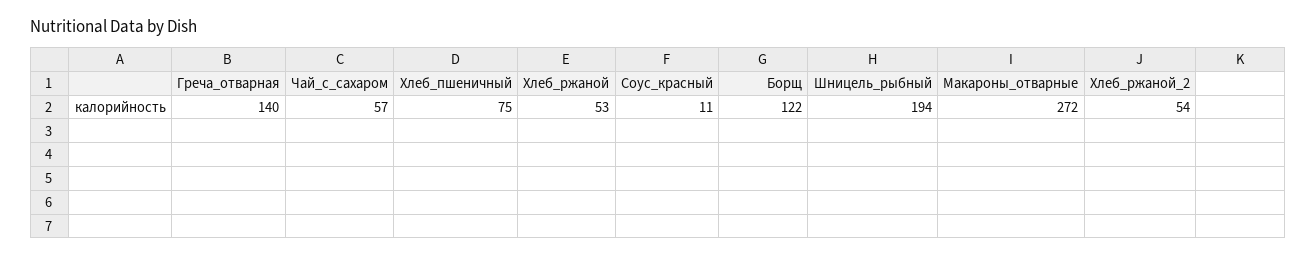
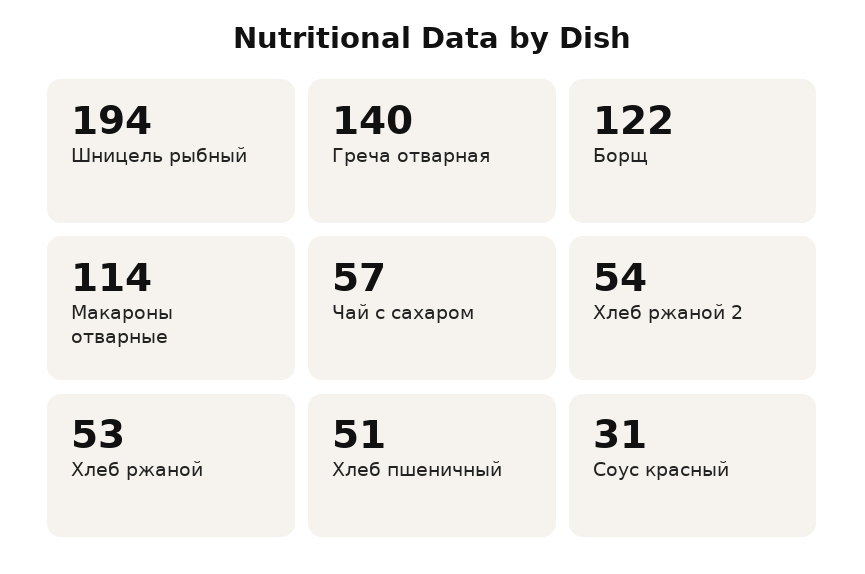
Хлеб_пшеничный: 75 -> 51
Соус_красный: 11 -> 31
Макароны_отварные: 272 -> 114

